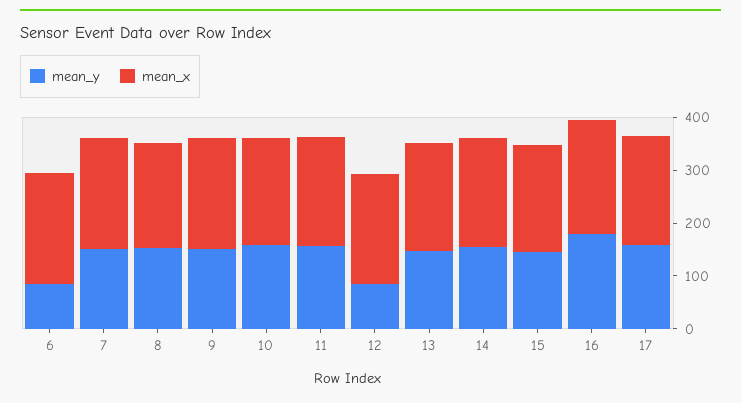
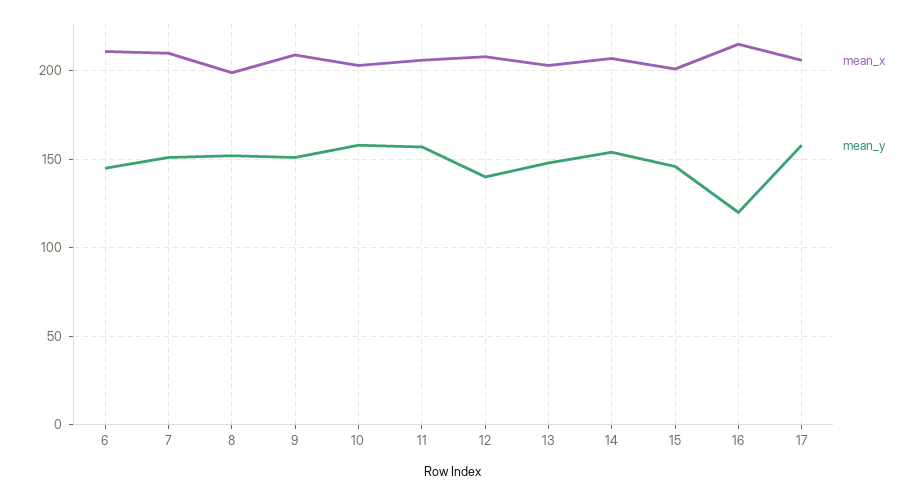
mean_y, 6: 80 -> 145
mean_y, 12: 80 -> 140
mean_y, 16: 180 -> 120

